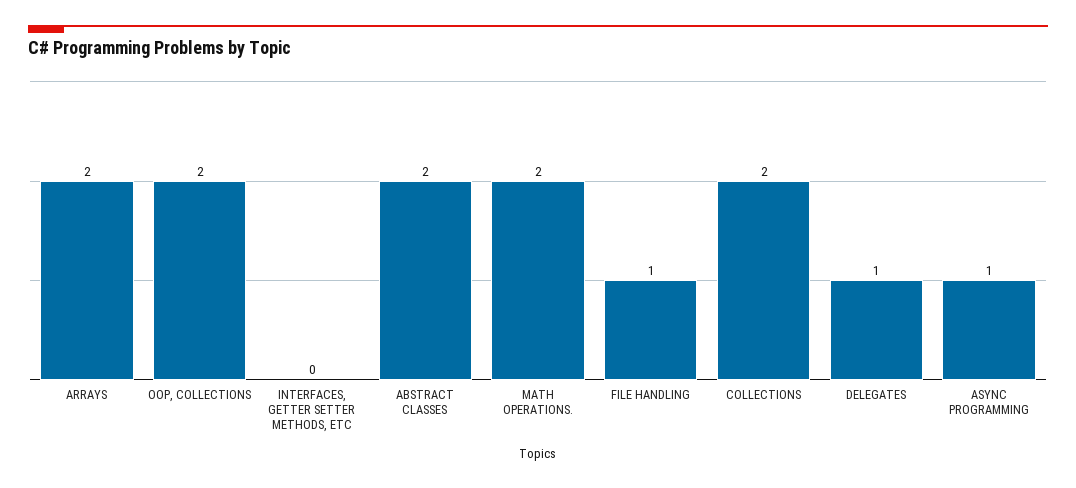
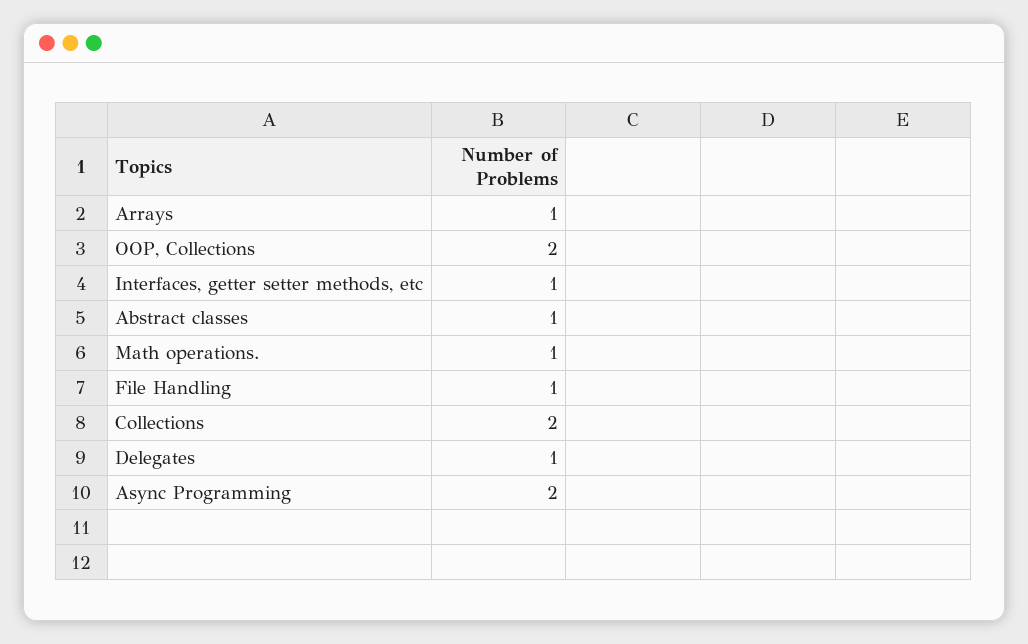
ARRAYS: 2 -> 1
INTERFACES, GETTER SETTER METHODS, ETC: 0 -> 1
ABSTRACT CLASSES: 2 -> 1
MATH OPERATIONS.: 2 -> 1
ASYNC PROGRAMMING: 1 -> 2

